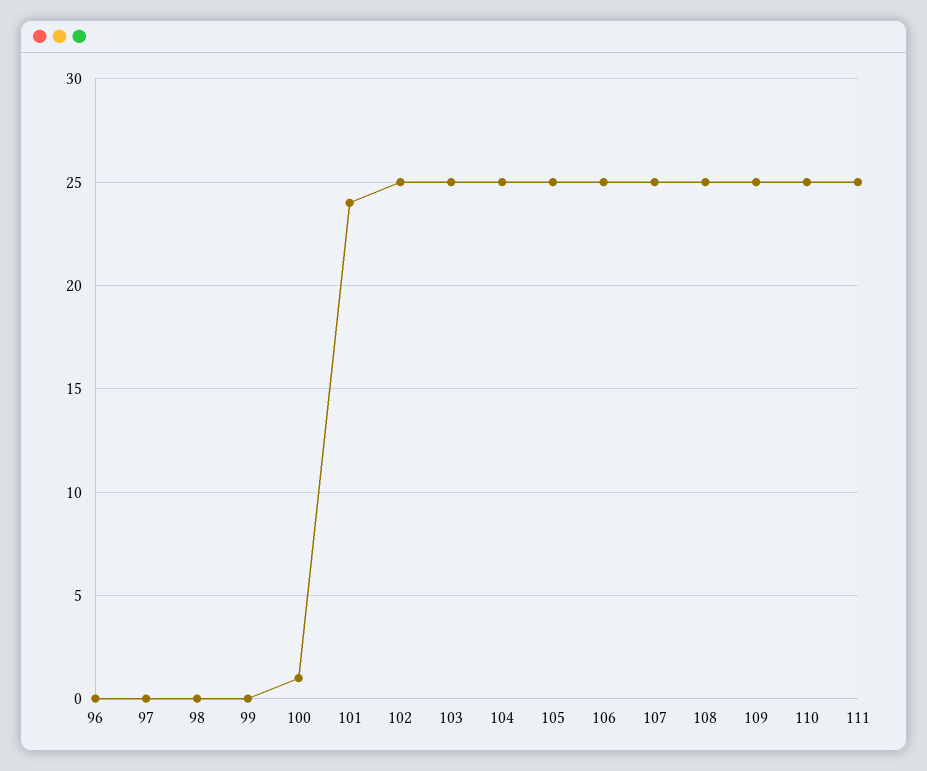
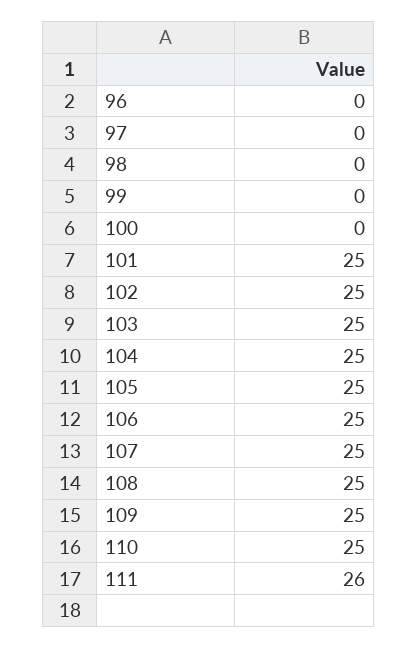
100: 1 -> 0
101: 24 -> 25
111: 25 -> 26

